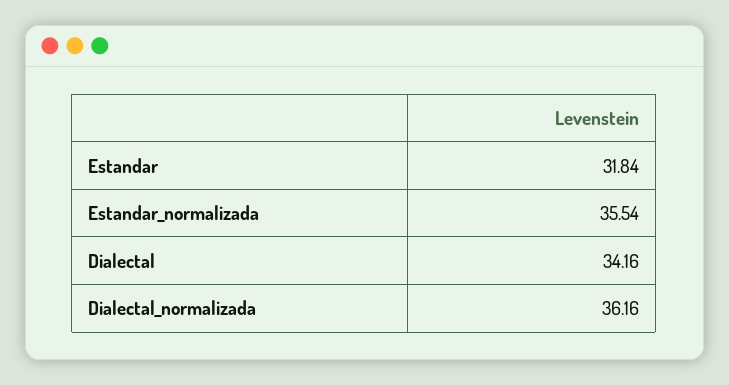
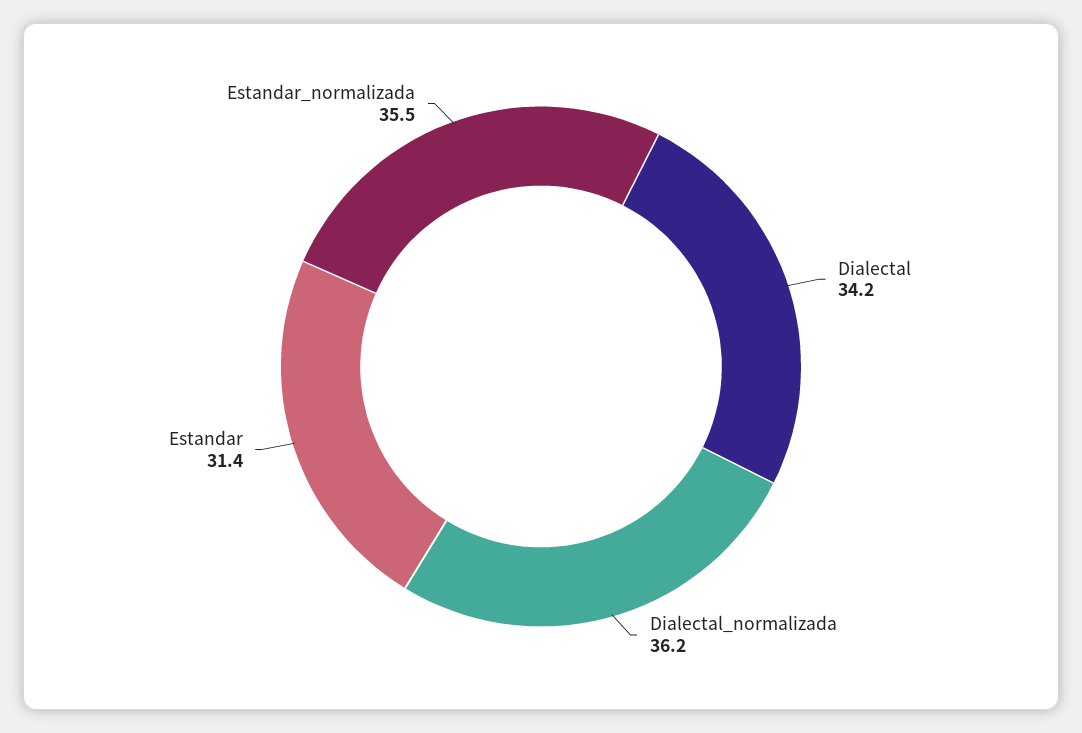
Estandar: 31.84 -> 31.4

